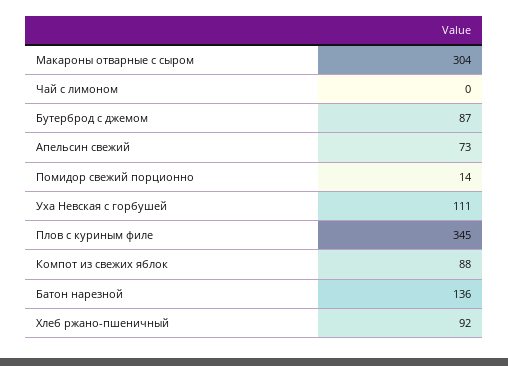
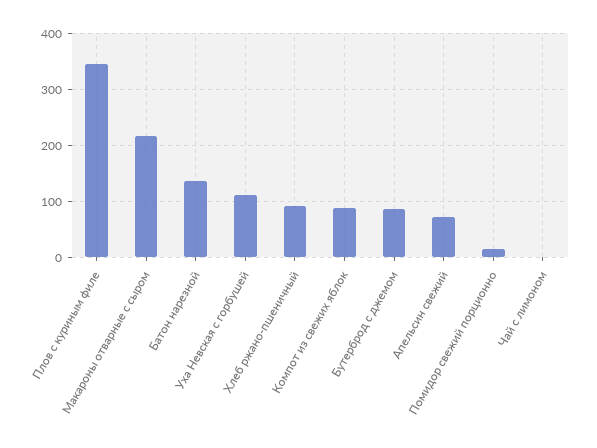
Макароны отварные с сыром: 304 -> 220

